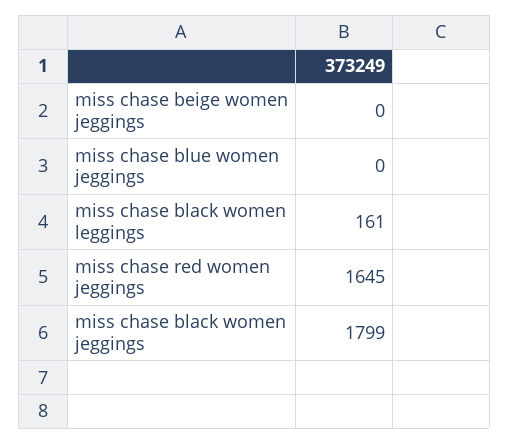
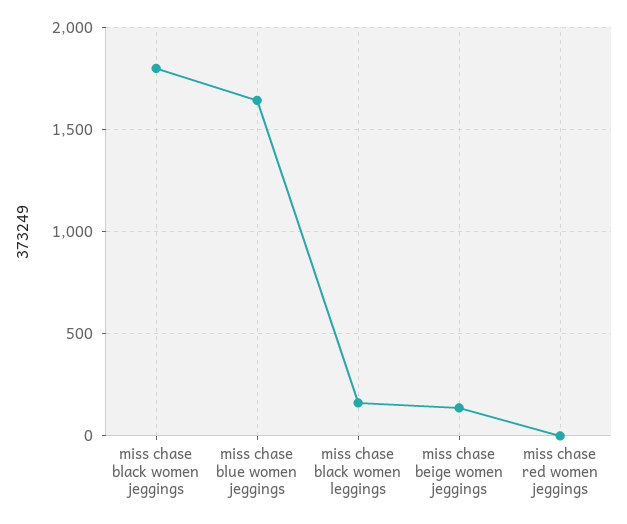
miss chase beige women jeggings: 0 -> 150
miss chase blue women jeggings: 0 -> 1650
miss chase red women jeggings: 1645 -> 0

